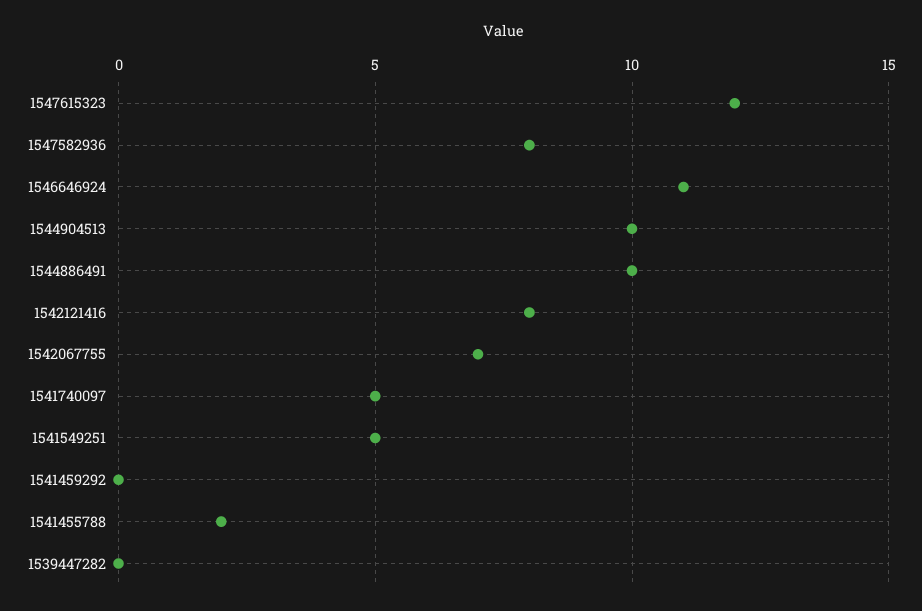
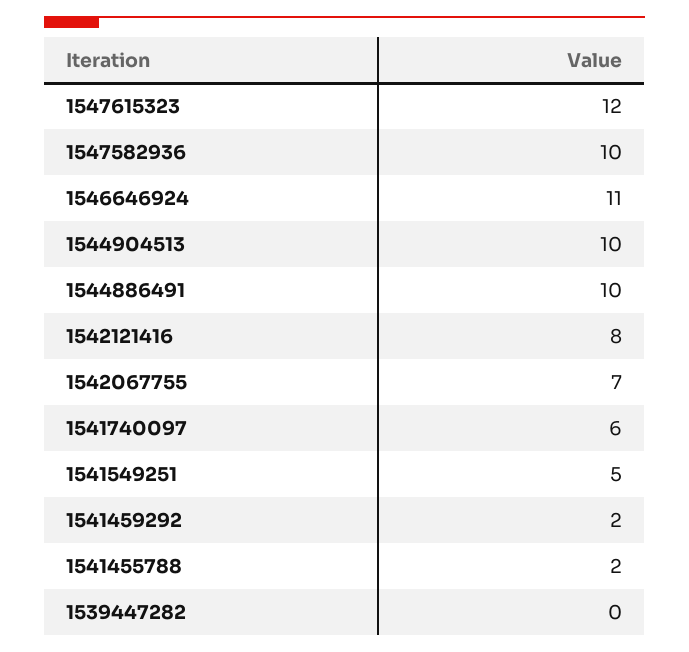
1547582936: 8 -> 10
1541740097: 5 -> 6
1541459292: 0 -> 2

